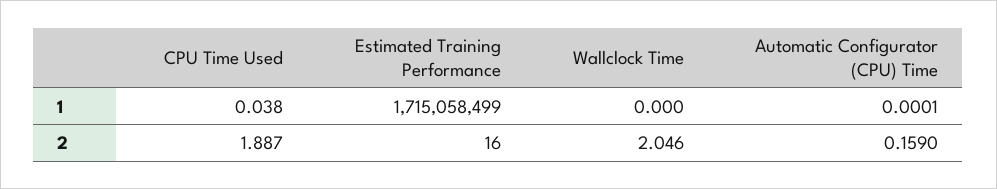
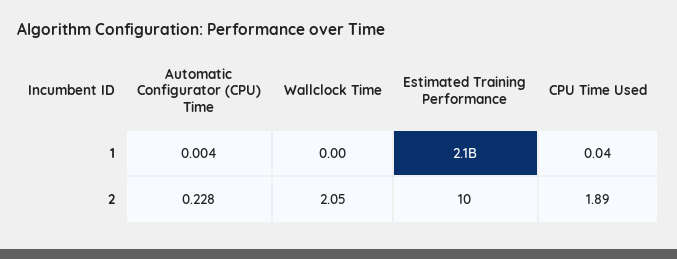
Estimated Training Performance, 1: 1715058499 -> 2100000000
Automatic Configurator (CPU) Time, 1: 0.0001 -> 0.004
Estimated Training Performance, 2: 16 -> 10
Automatic Configurator (CPU) Time, 2: 0.159 -> 0.228

